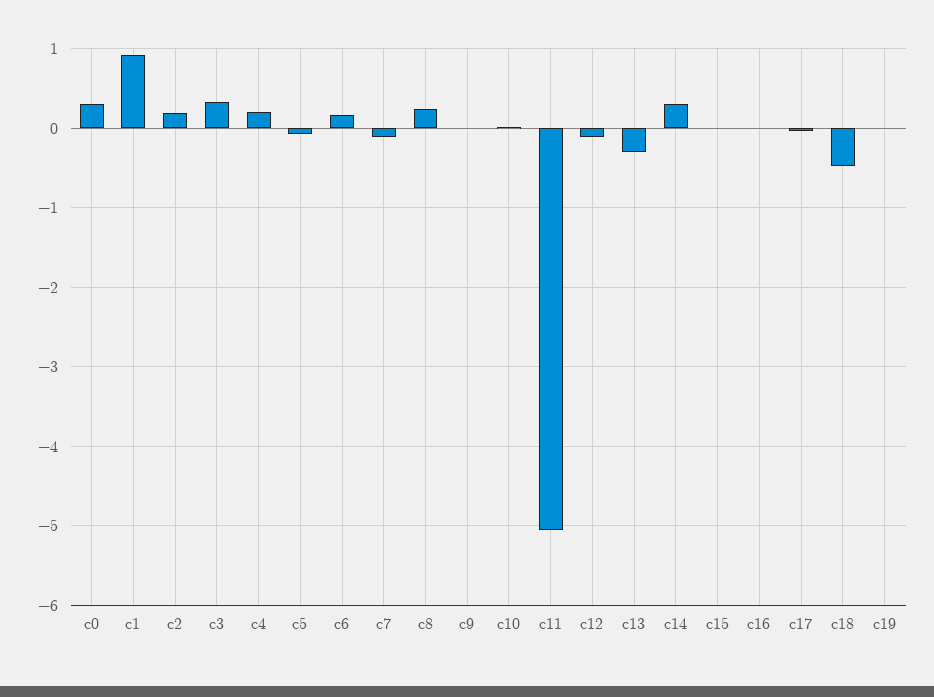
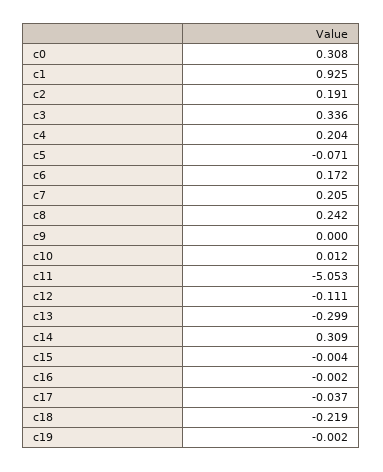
c7: -0.1 -> 0.205
c18: -0.5 -> -0.219

